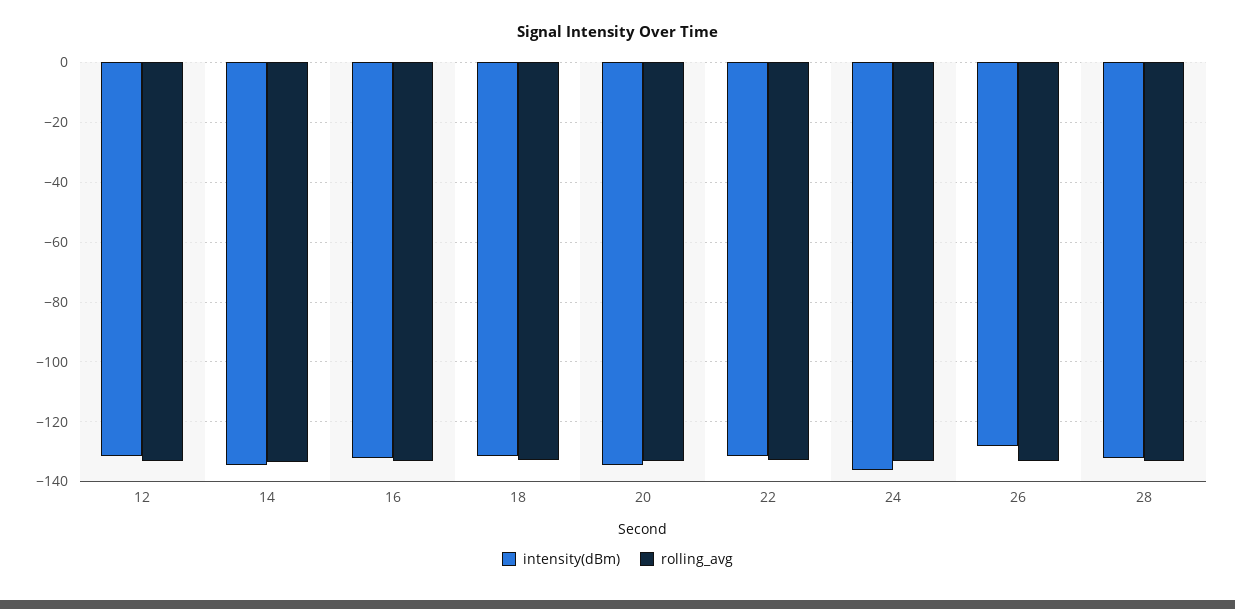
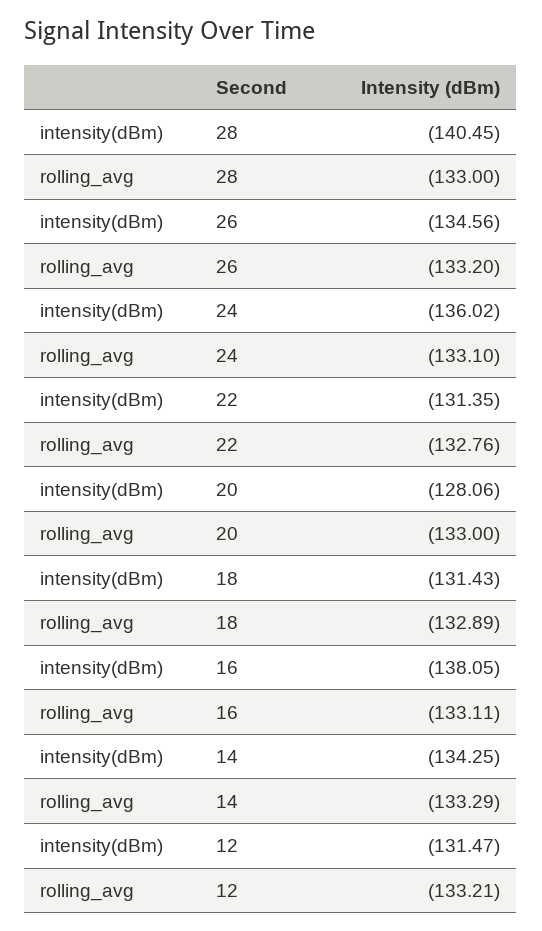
intensity(dBm), 16: -132.5 -> -138.05
intensity(dBm), 20: -135 -> -128.06
intensity(dBm), 26: -127.5 -> -134.56
intensity(dBm), 28: -132.5 -> -140.45

